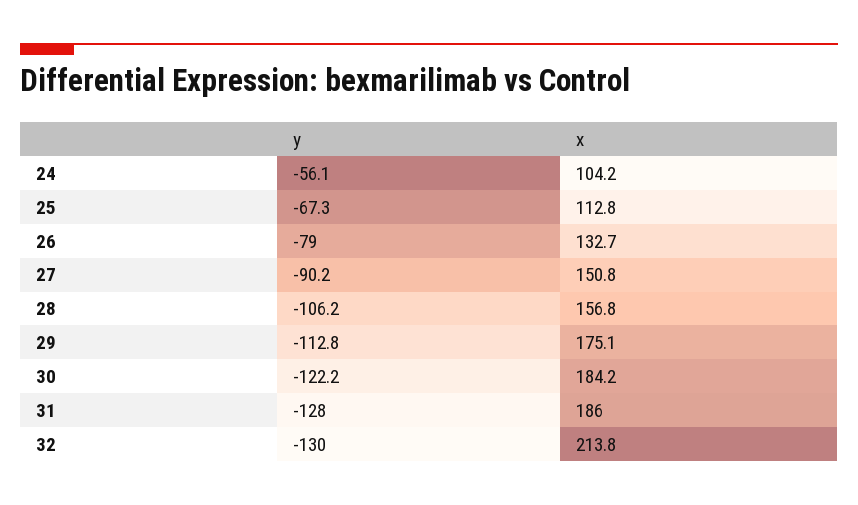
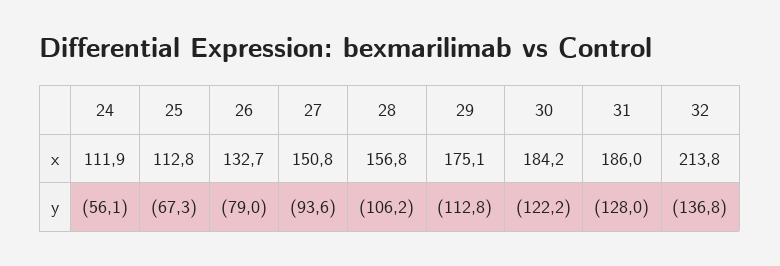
x, 24: 104.2 -> 111.9
y, 27: -90.2 -> -93.6
y, 32: -130 -> -136.8

